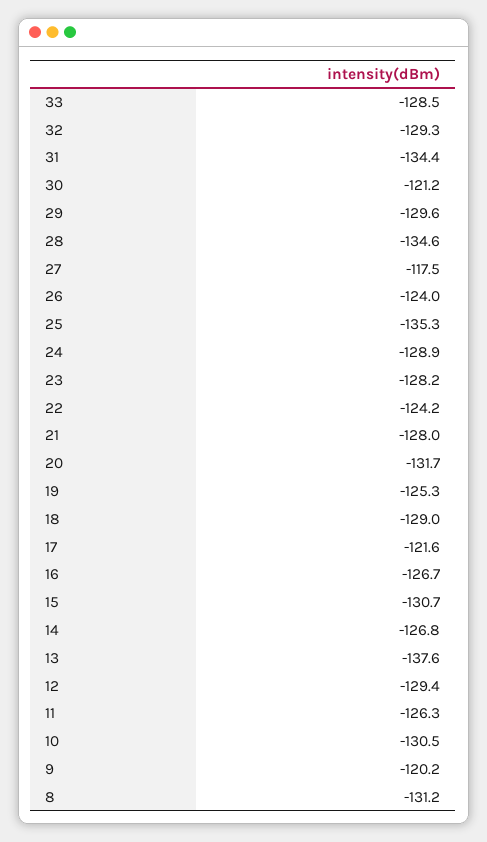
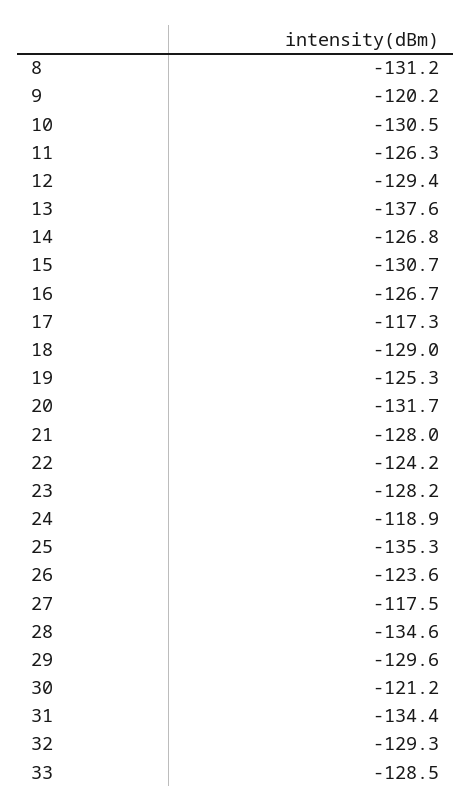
26: -124 -> -123.6
24: -128.9 -> -118.9
17: -121.6 -> -117.3

